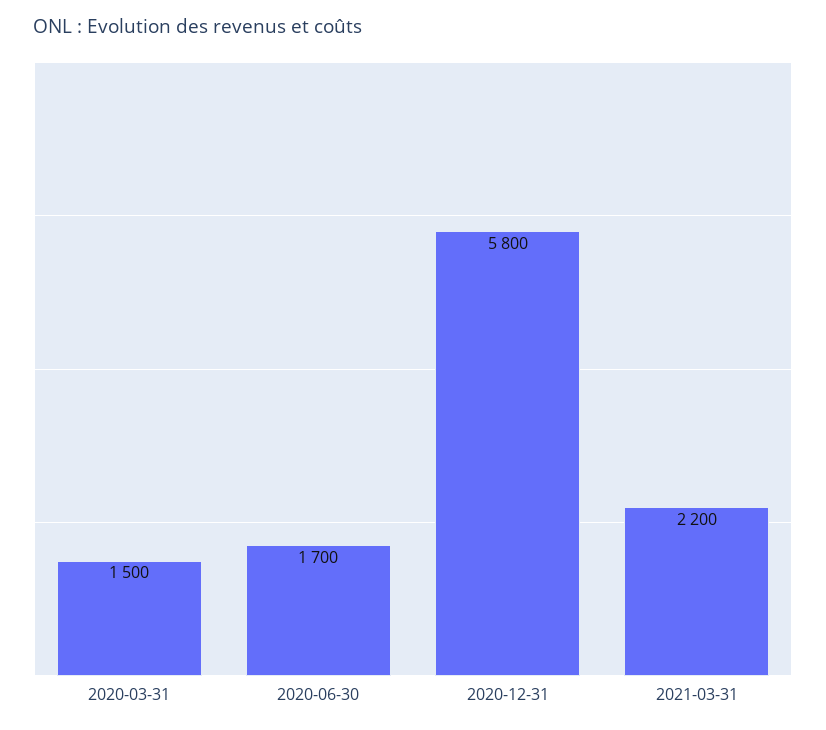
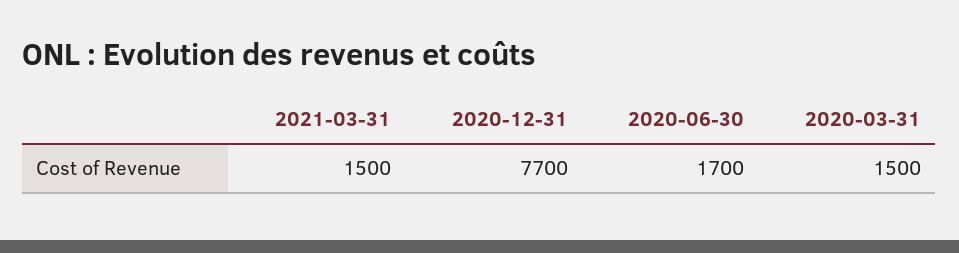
2020-12-31: 5800 -> 7700
2021-03-31: 2200 -> 1500

